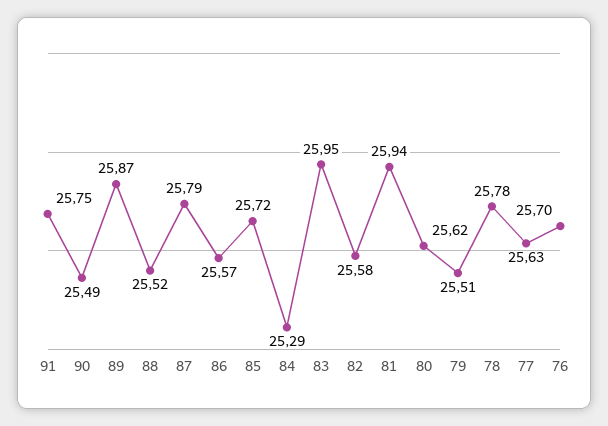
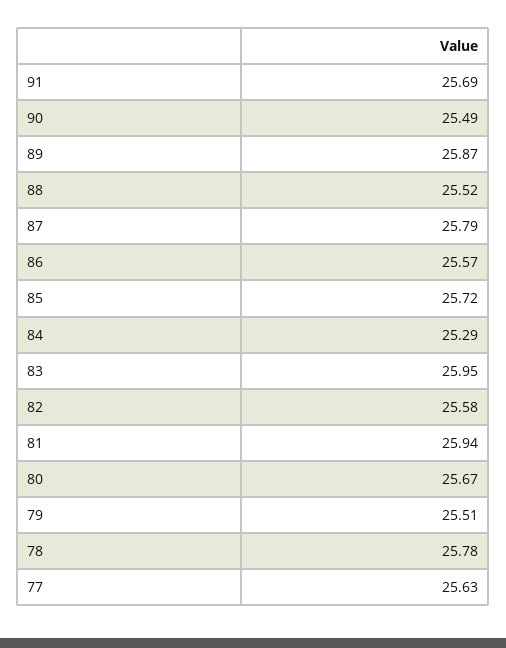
91: 25.75 -> 25.69
80: 25.62 -> 25.67
76: 25.7 -> none

